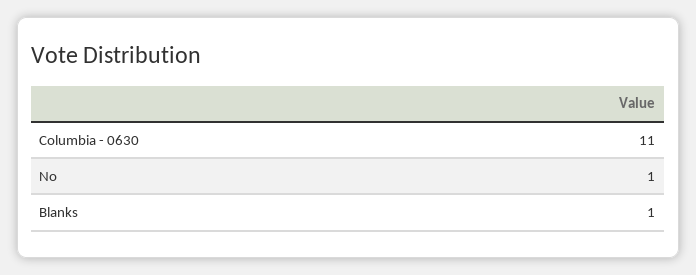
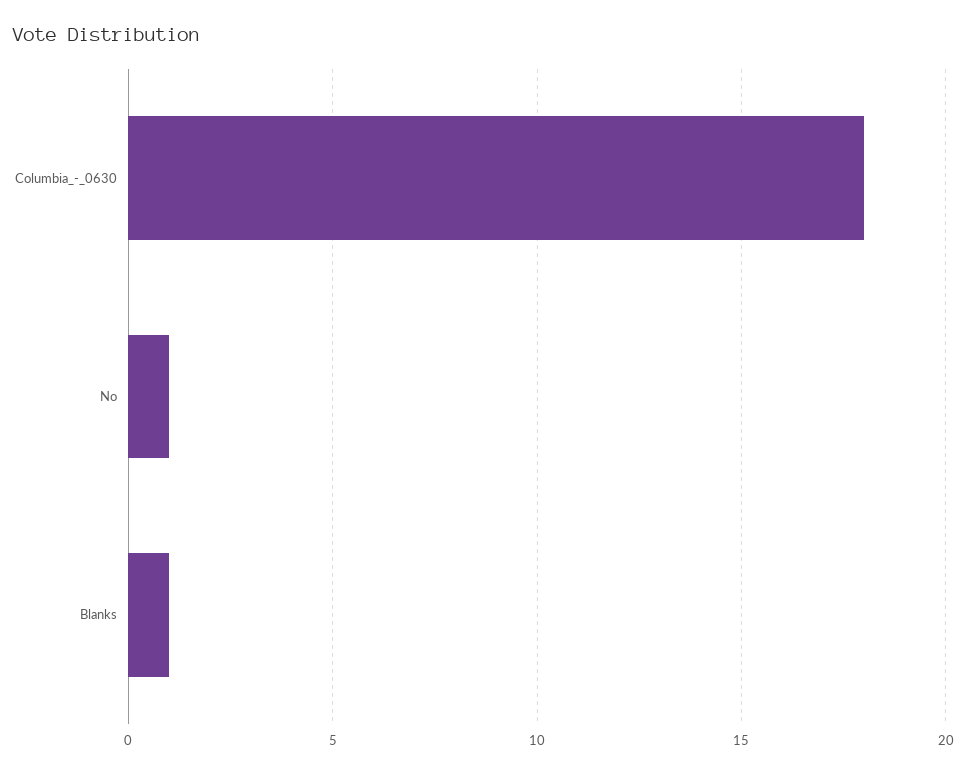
Columbia - 0630: 11 -> 18

